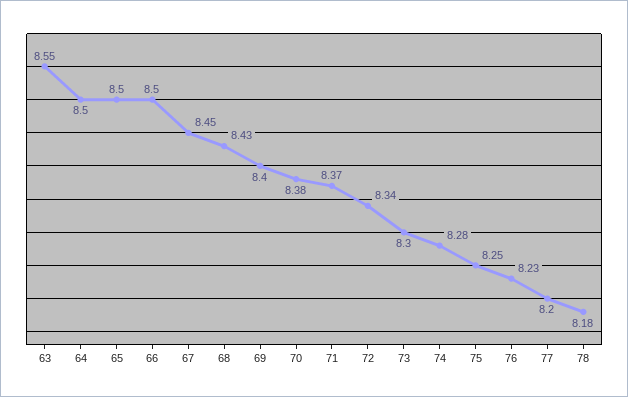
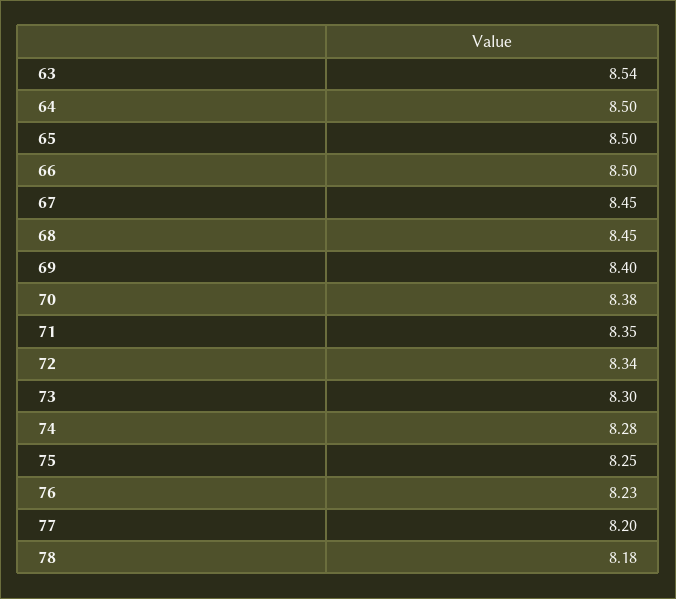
63: 8.55 -> 8.54
68: 8.43 -> 8.45
71: 8.37 -> 8.35

